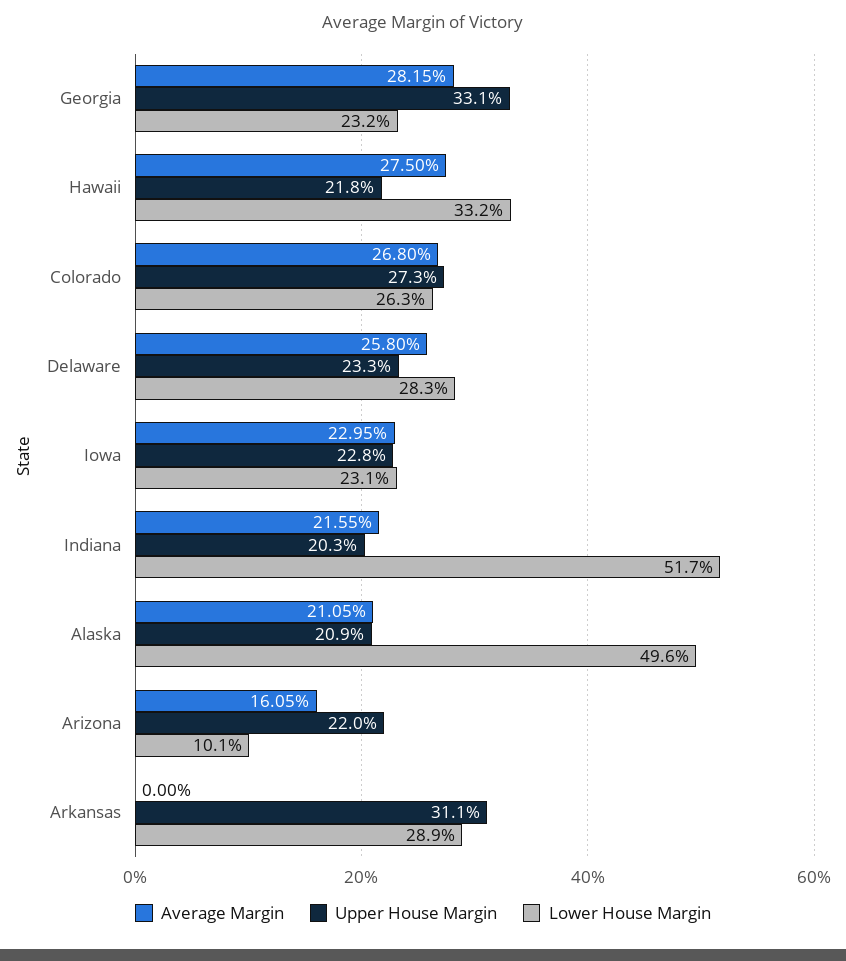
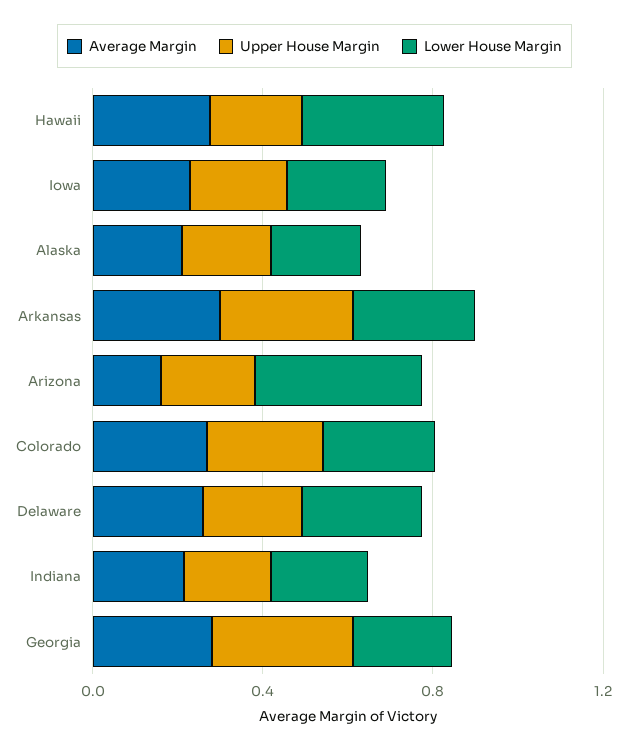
Lower House Margin, Indiana: 0.517 -> 0.2
Lower House Margin, Alaska: 0.496 -> 0.2
Lower House Margin, Arizona: 0.101 -> 0.4
Average Margin, Arkansas: 0 -> 0.3

